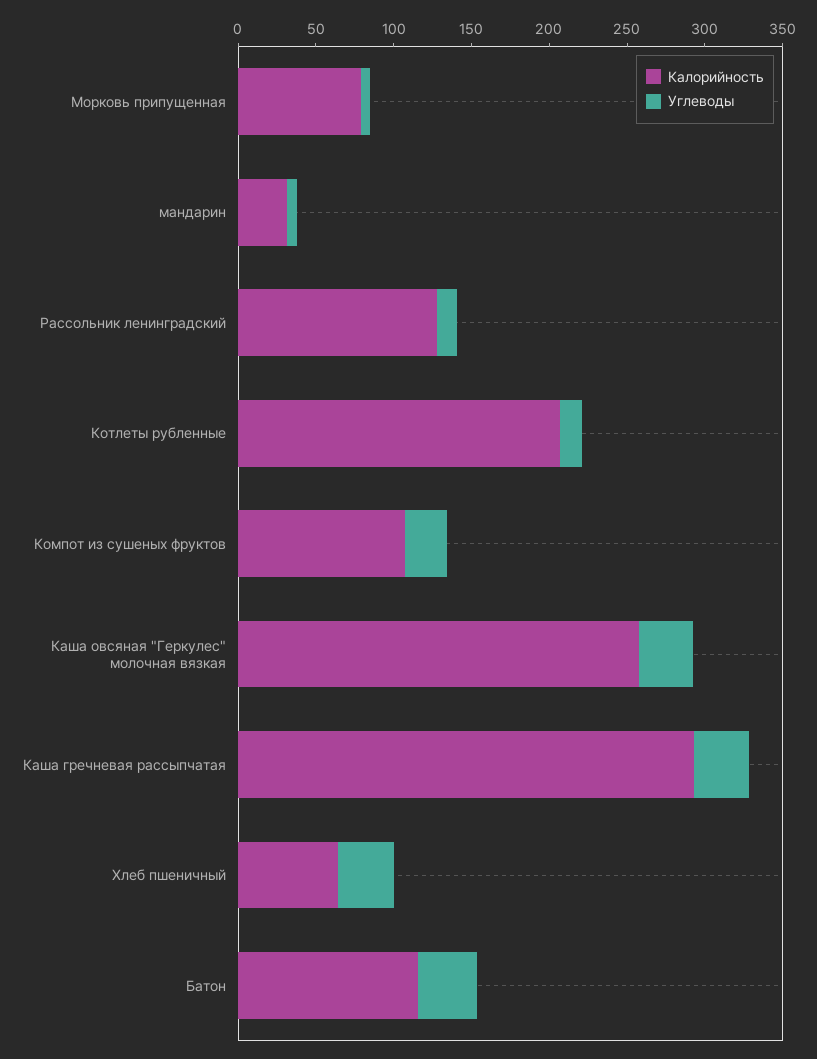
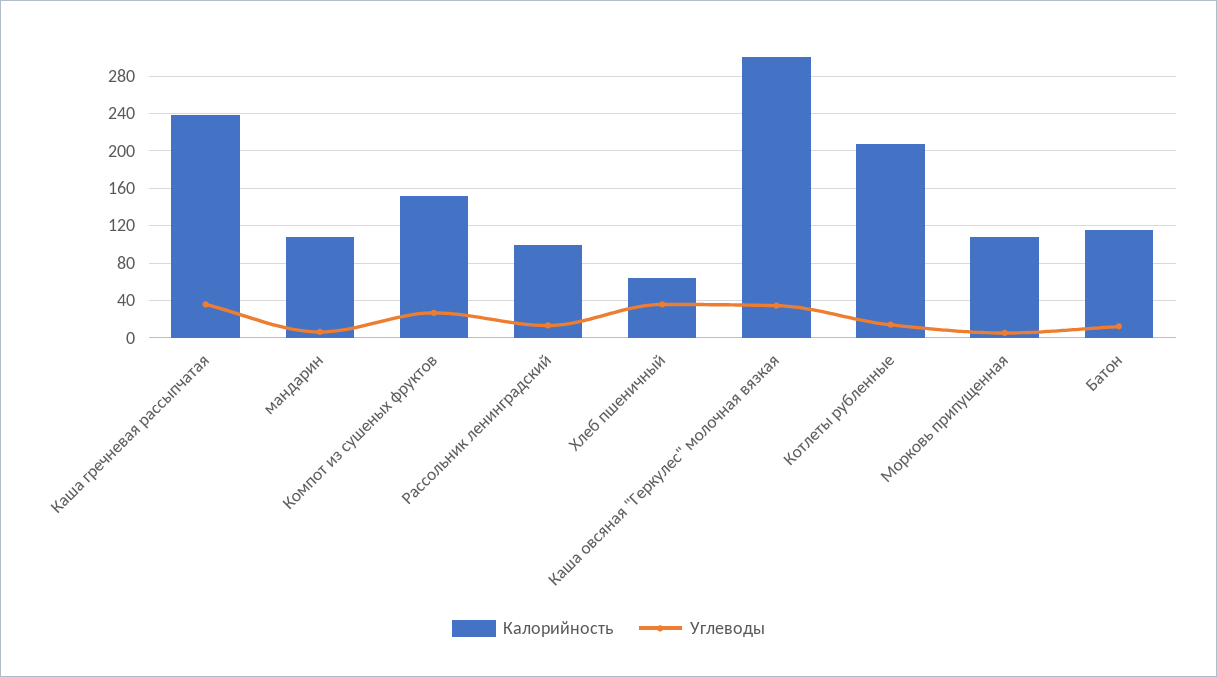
Калорийность, Морковь припущенная: 80 -> 110
Калорийность, мандарин: 30 -> 110
Калорийность, Рассольник ленинградский: 130 -> 100
Калорийность, Компот из сушеных фруктов: 110 -> 150
Калорийность, Каша овсяная "Геркулес" молочная вязкая: 260 -> 300
Калорийность, Каша гречневая рассыпчатая: 290 -> 240
Углеводы, Батон: 40 -> 10

